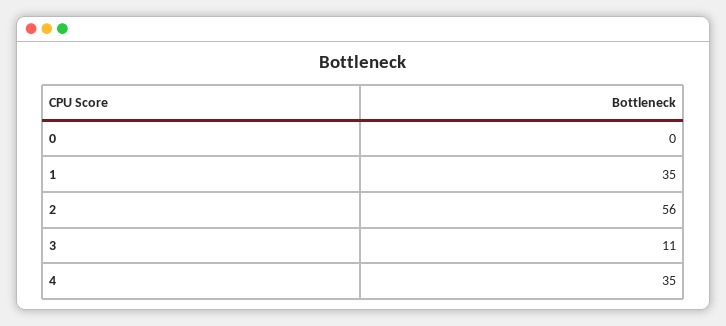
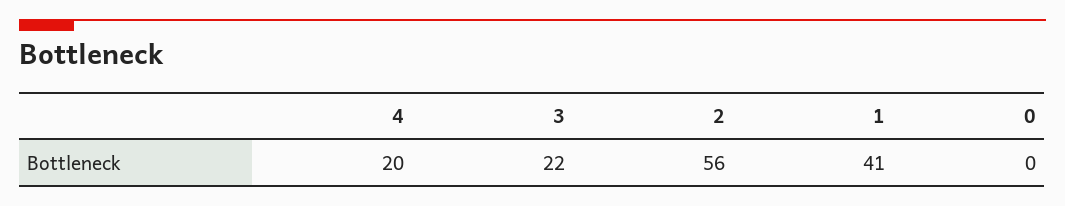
1: 35 -> 41
3: 11 -> 22
4: 35 -> 20

